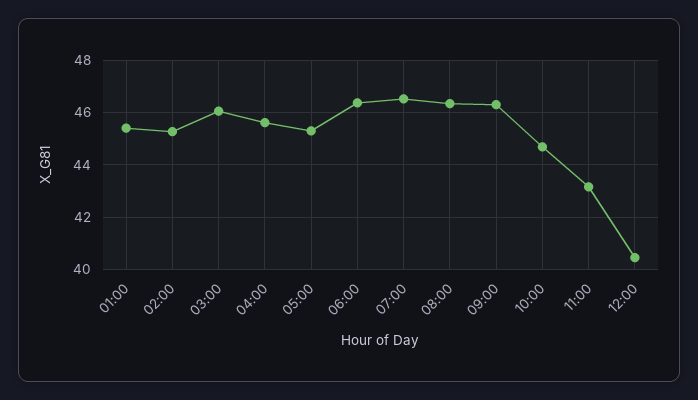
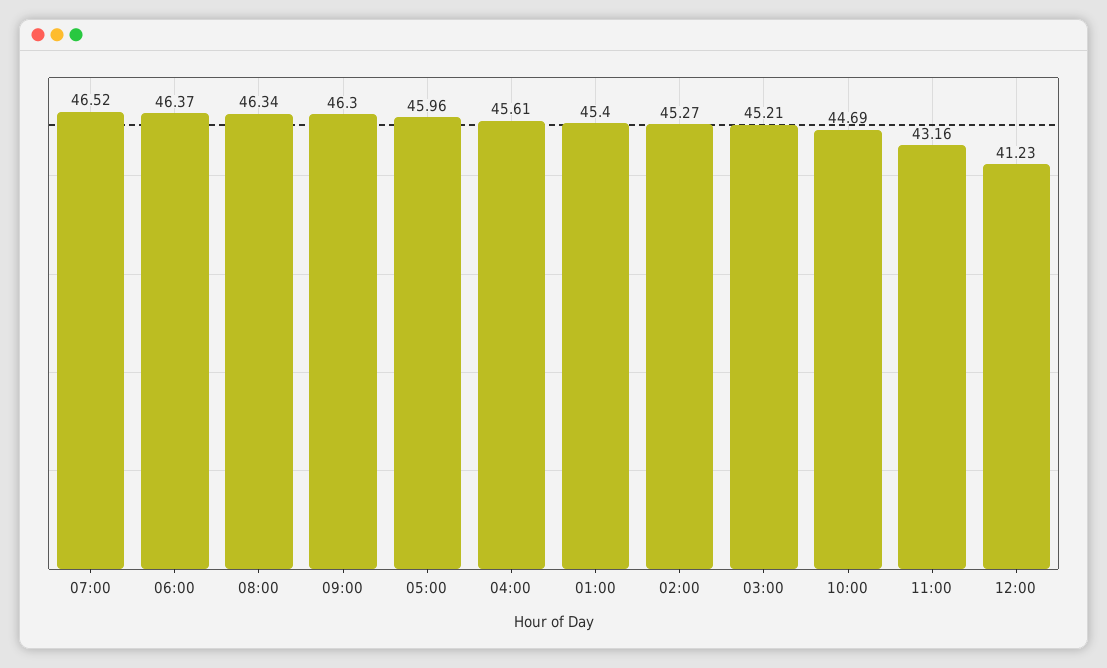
03:00: 46 -> 45.21
05:00: 45.25 -> 45.96
12:00: 40.5 -> 41.23

